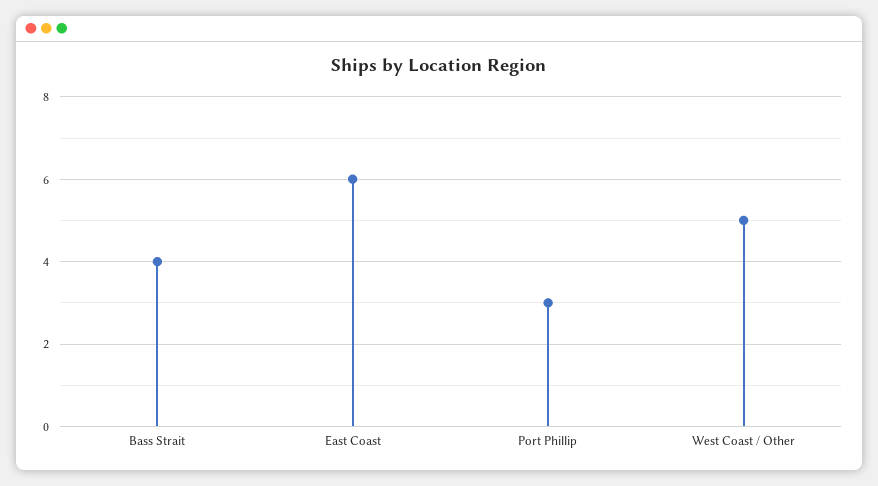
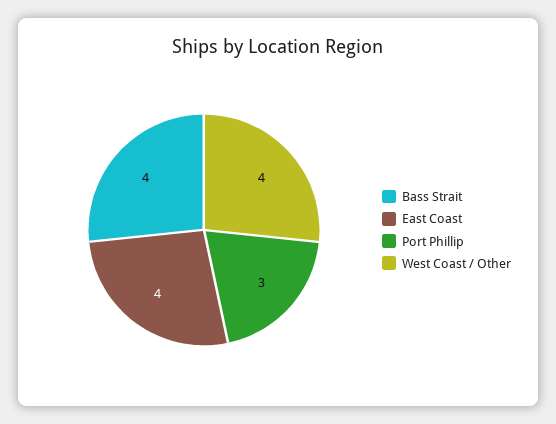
East Coast: 6 -> 4
West Coast / Other: 5 -> 4

